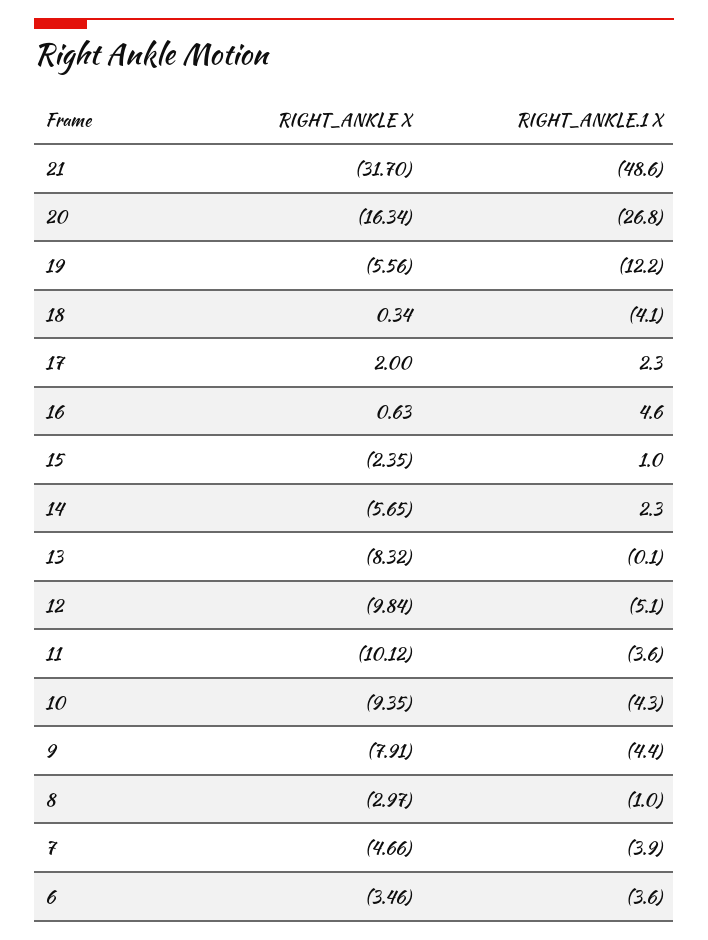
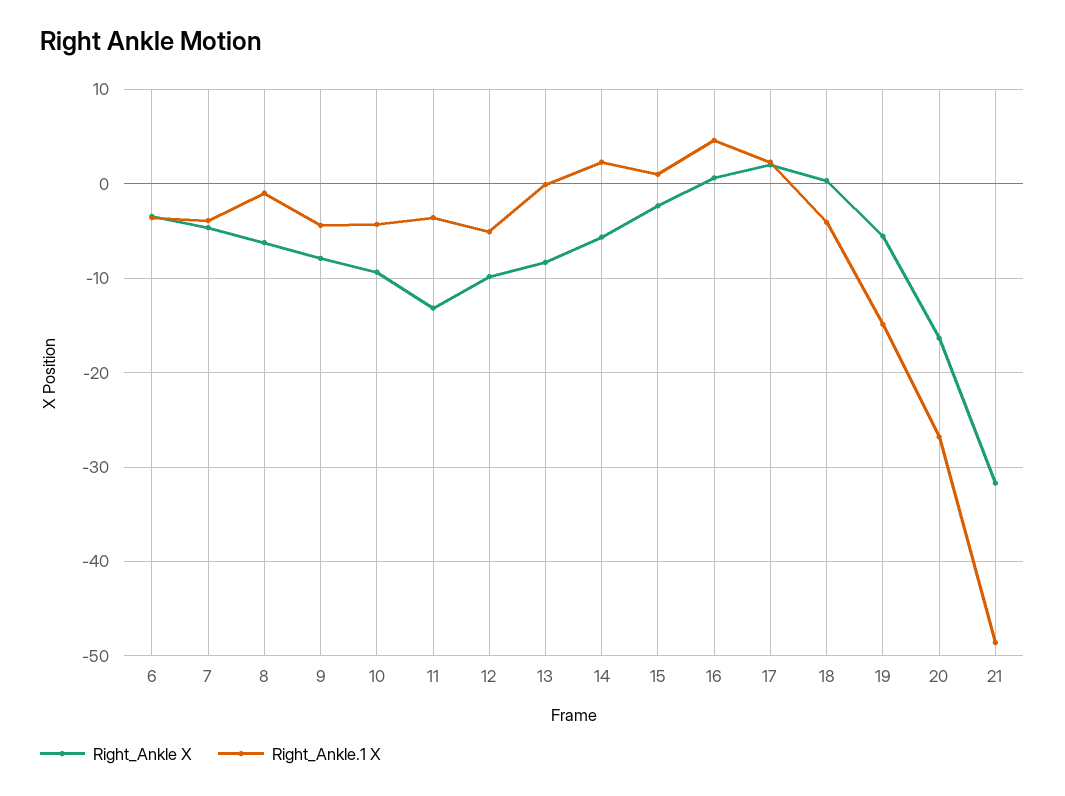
RIGHT_ANKLE.1 X, 19: -12.2 -> -15
RIGHT_ANKLE X, 11: -10.12 -> -13
RIGHT_ANKLE X, 8: -2.97 -> -6

